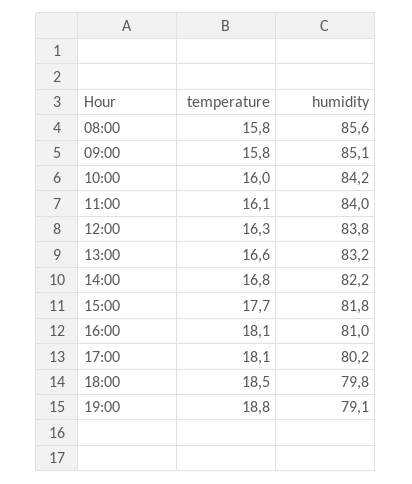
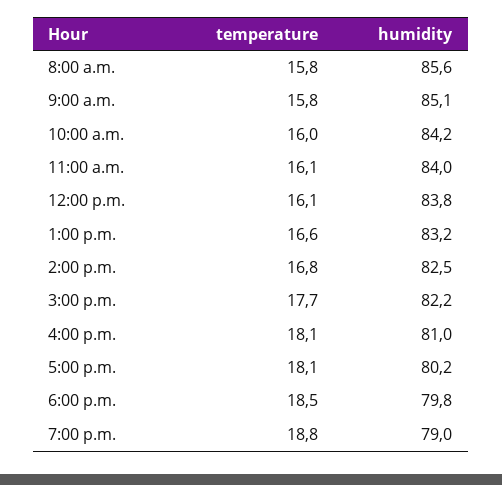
temperature, 12:00: 16.3 -> 16.1
humidity, 14:00: 82.2 -> 82.5
humidity, 15:00: 81.8 -> 82.2
humidity, 19:00: 79.1 -> 79

